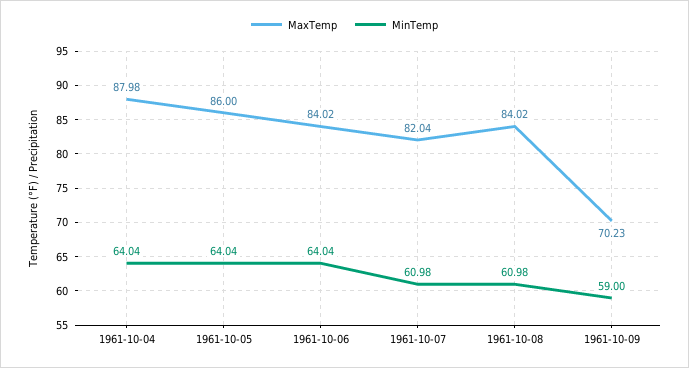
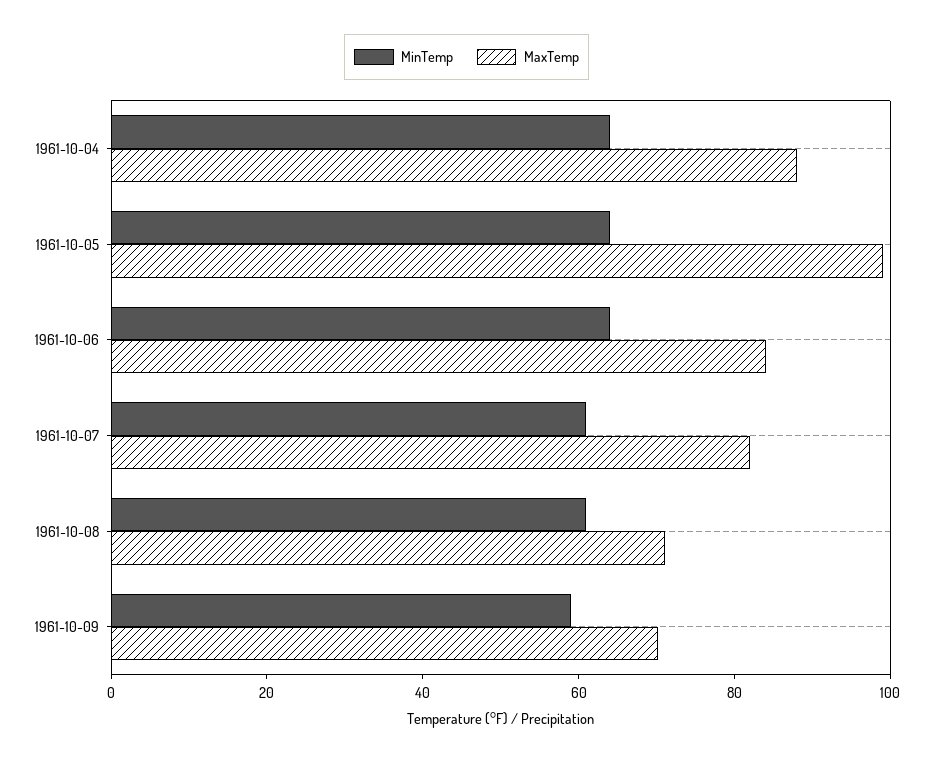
MaxTemp, 1961-10-05: 86 -> 100
MaxTemp, 1961-10-08: 84.02 -> 70

